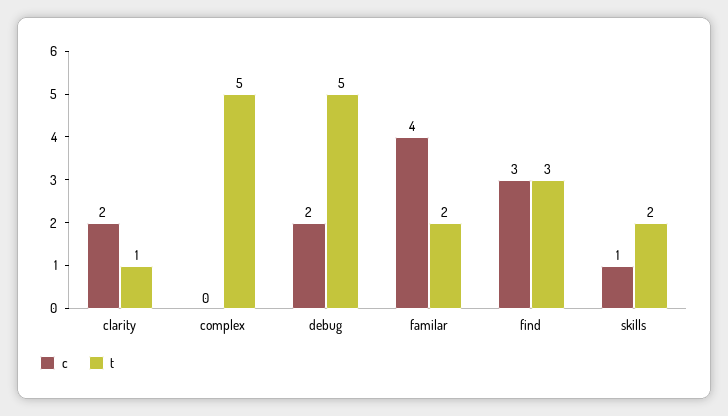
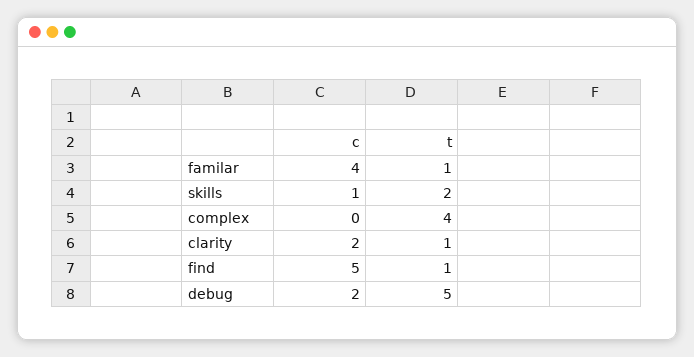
t, complex: 5 -> 4
t, familar: 2 -> 1
c, find: 3 -> 5
t, find: 3 -> 1

